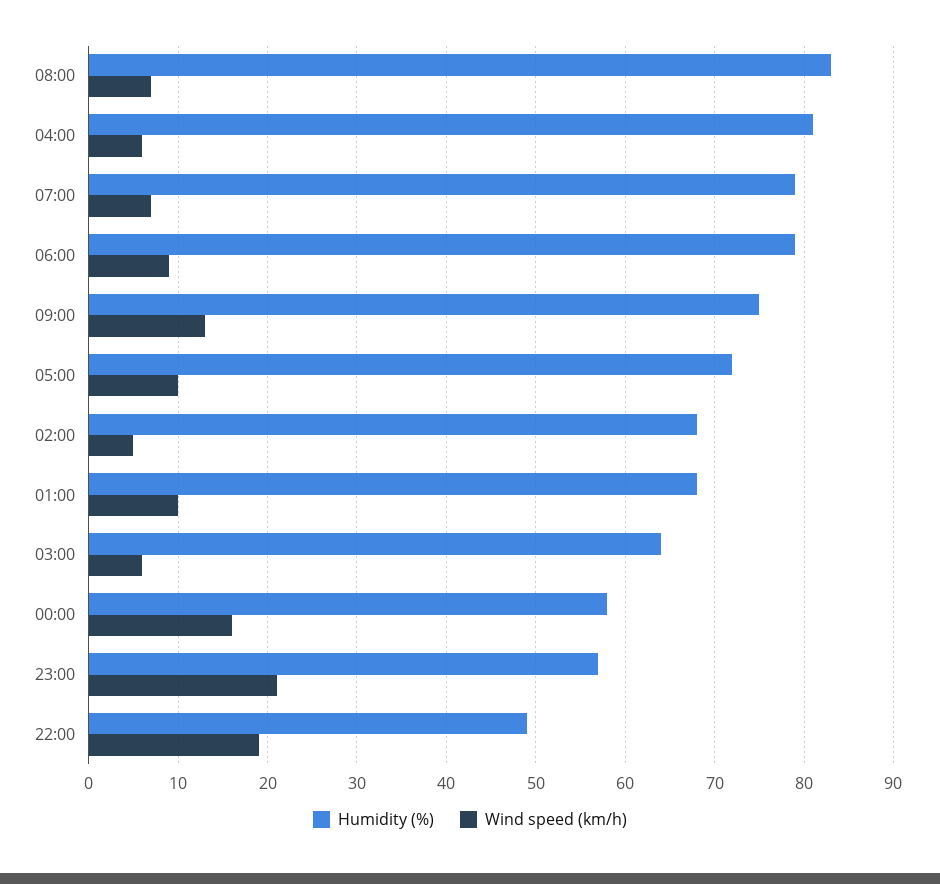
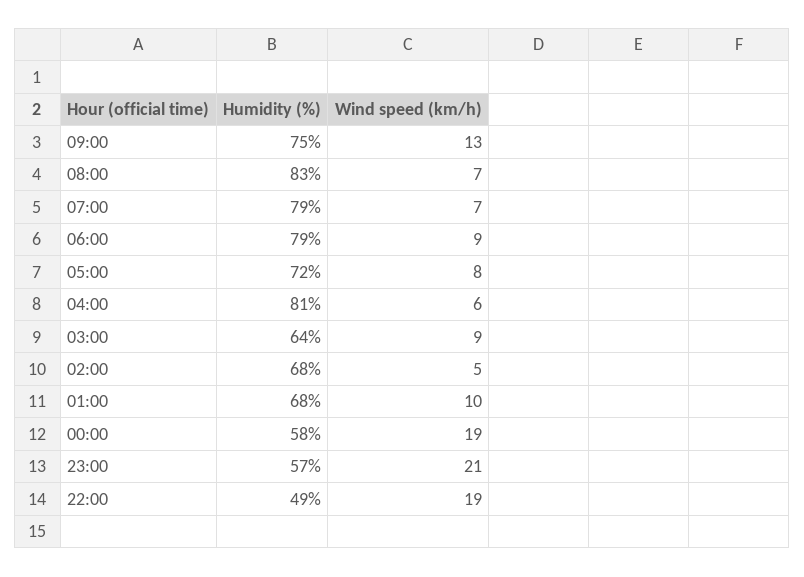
Wind speed (km/h), 05:00: 10 -> 8
Wind speed (km/h), 03:00: 6 -> 9
Wind speed (km/h), 00:00: 16 -> 19

